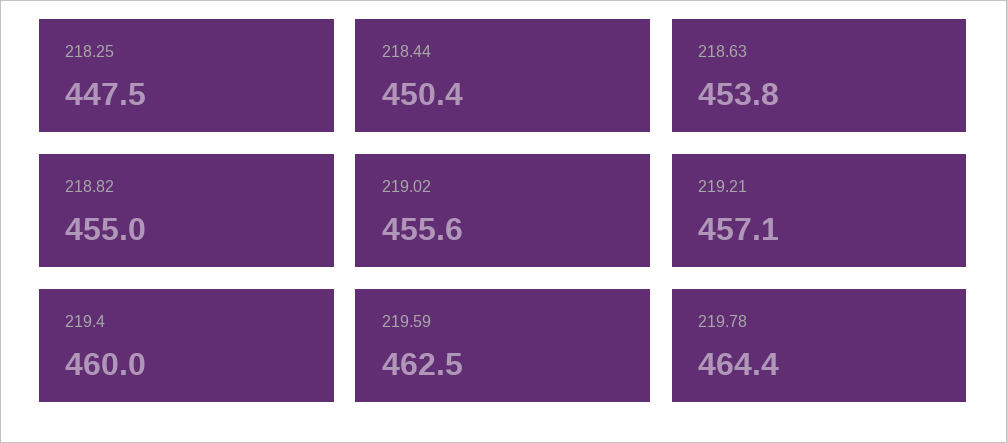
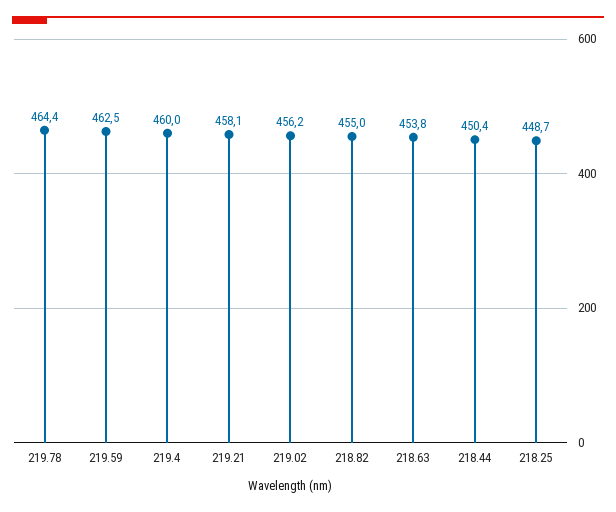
218.25: 447.5 -> 448.7
219.02: 455.6 -> 456.2
219.21: 457.1 -> 458.1

